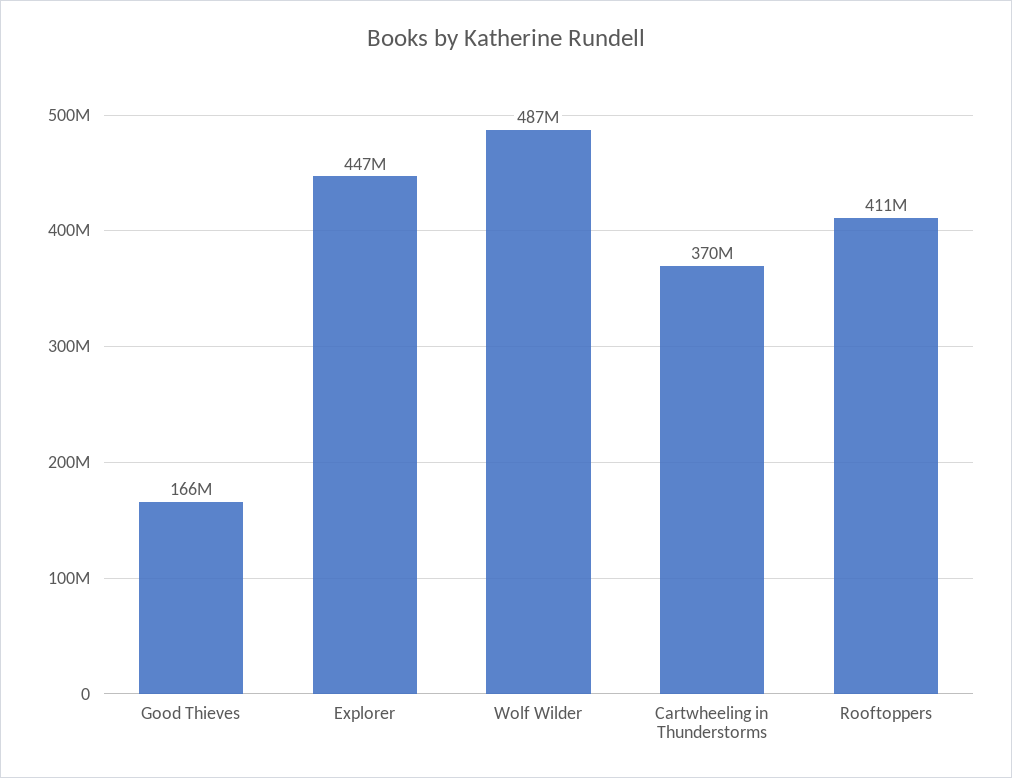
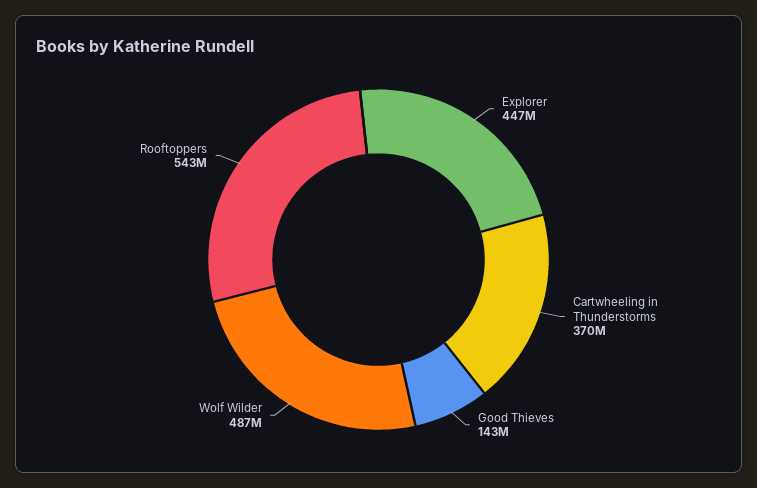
Good Thieves: 166000000 -> 143000000
Rooftoppers: 411000000 -> 543000000

